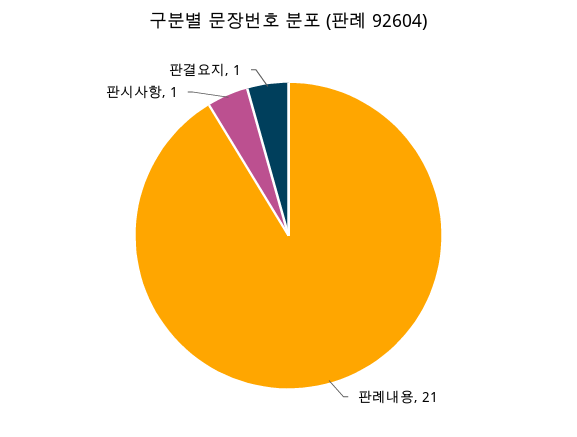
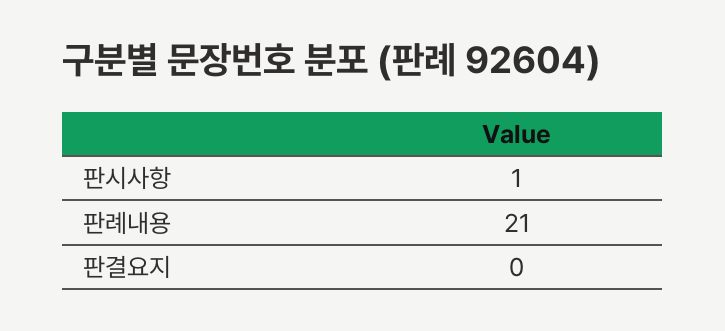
판결요지: 1 -> 0

